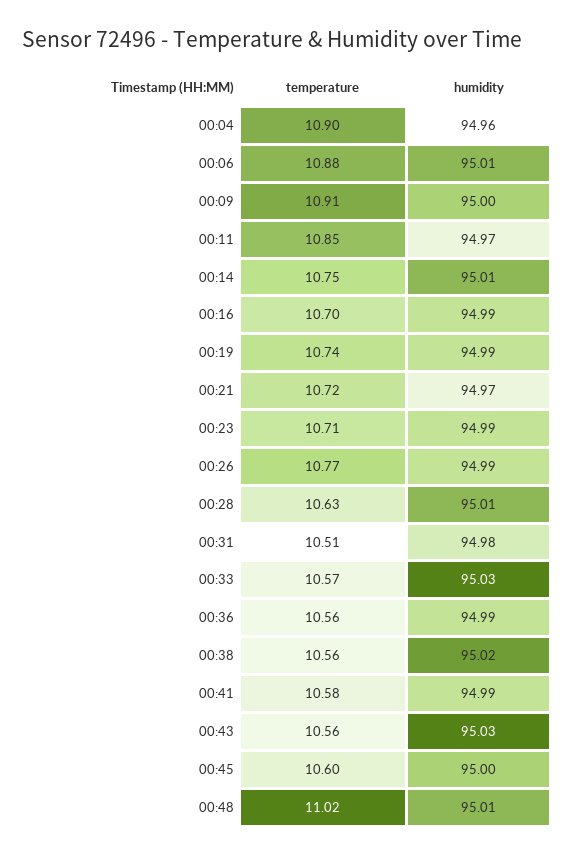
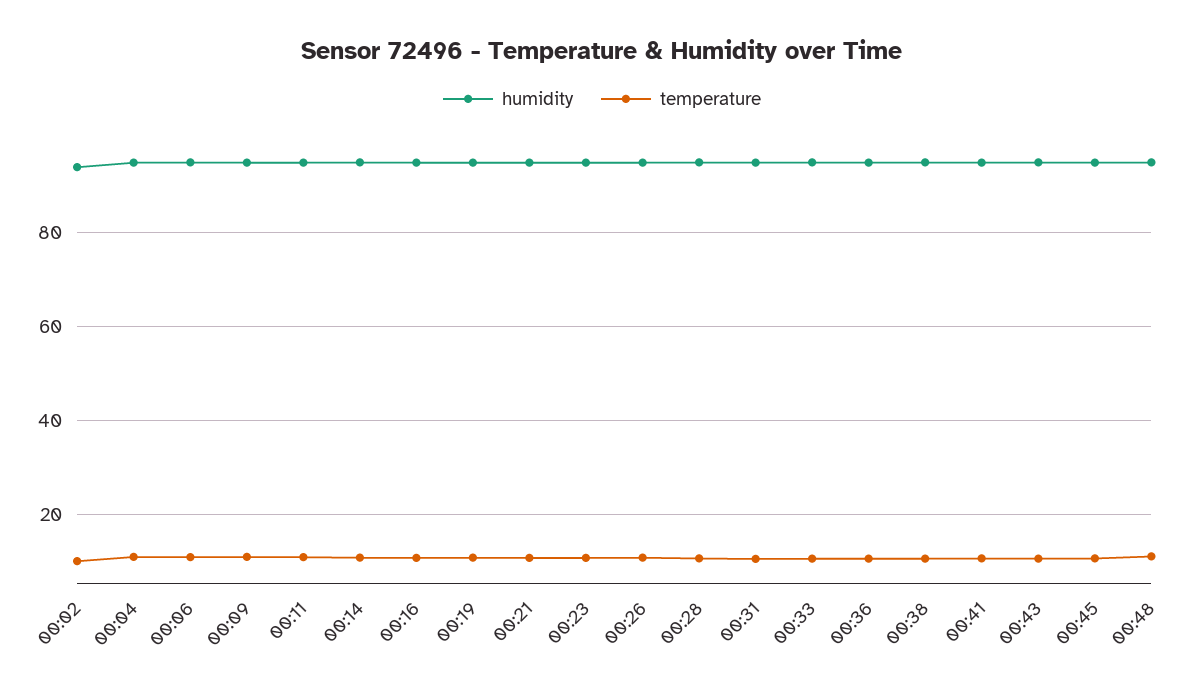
humidity, 00:02: none -> 94
temperature, 00:02: none -> 10

